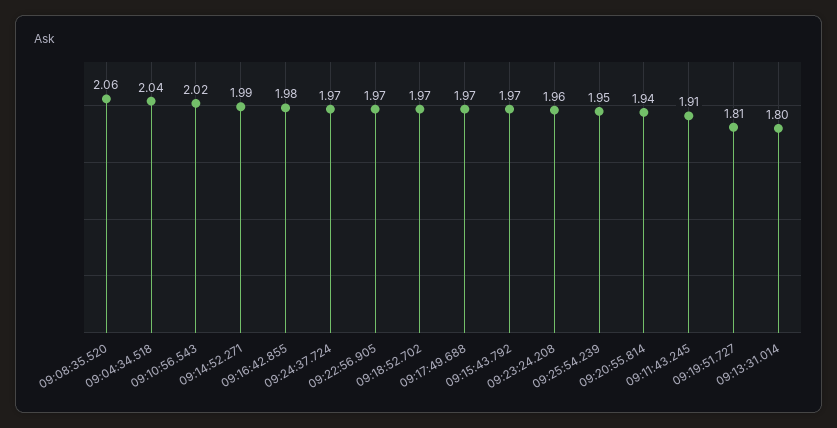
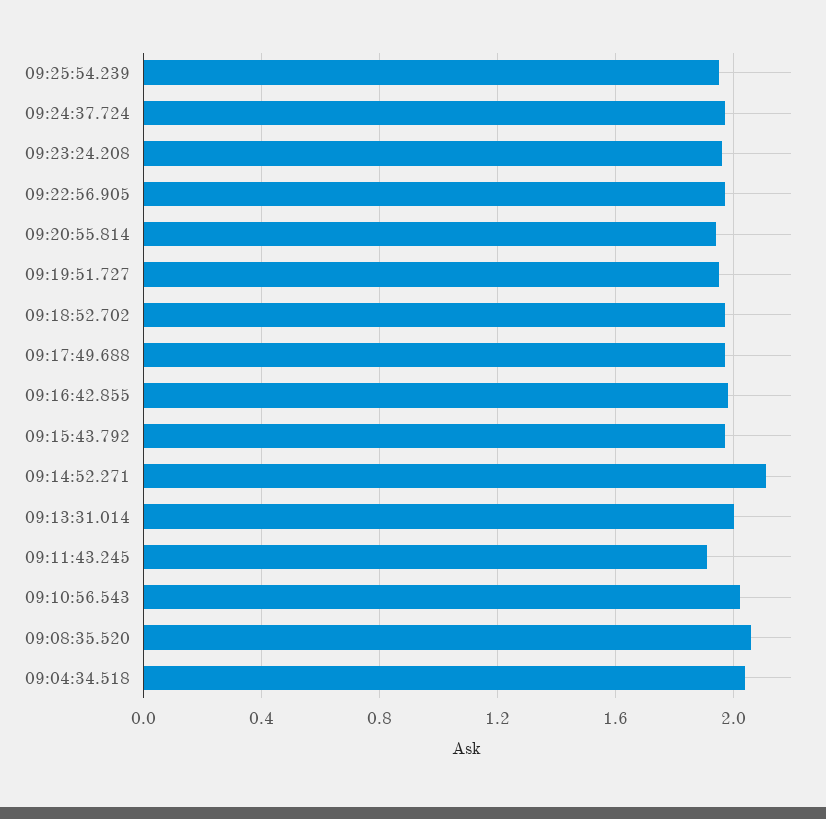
09:14:52.271: 1.99 -> 2.1
09:19:51.727: 1.81 -> 1.95
09:13:31.014: 1.8 -> 2

